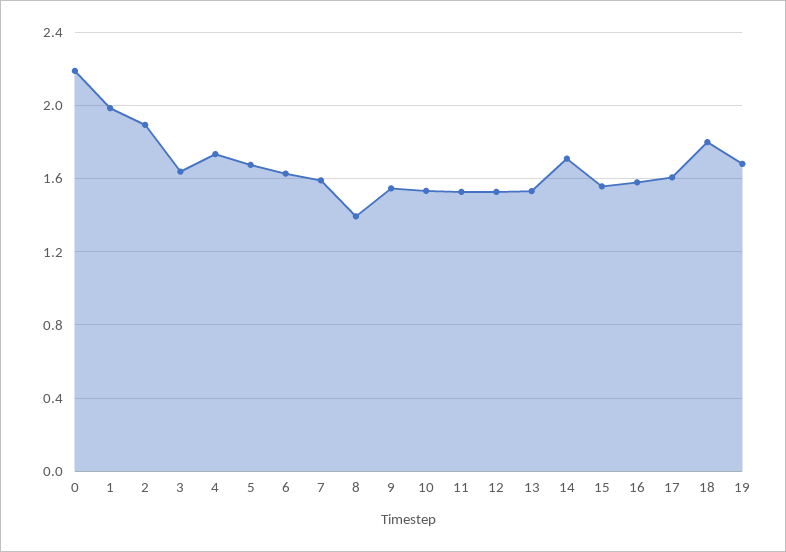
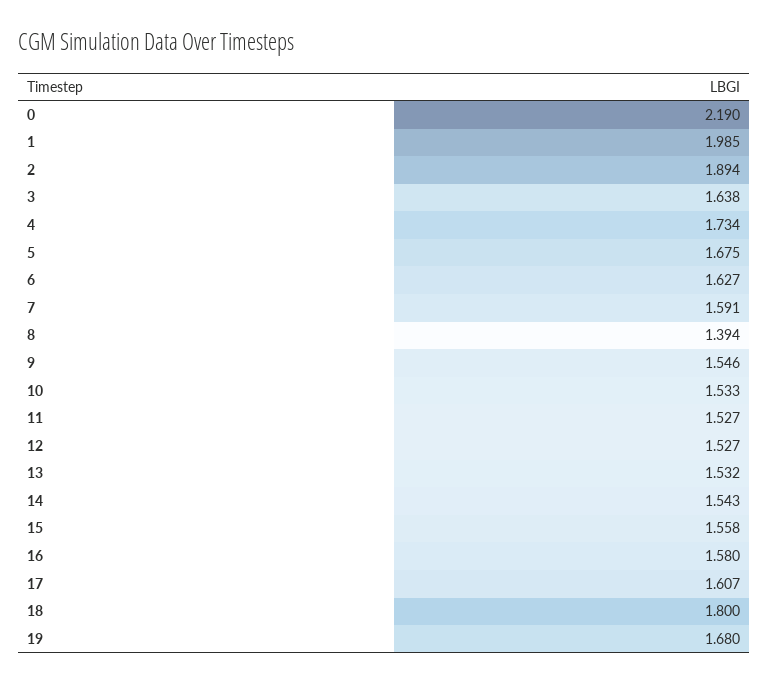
14: 1.7 -> 1.543

